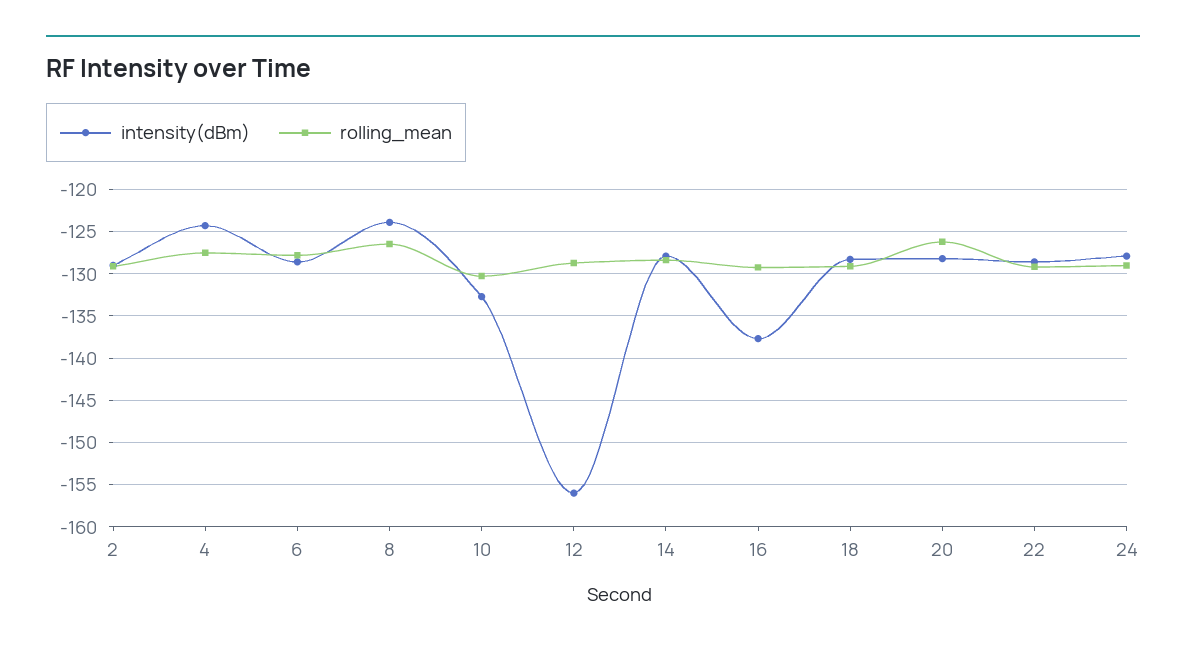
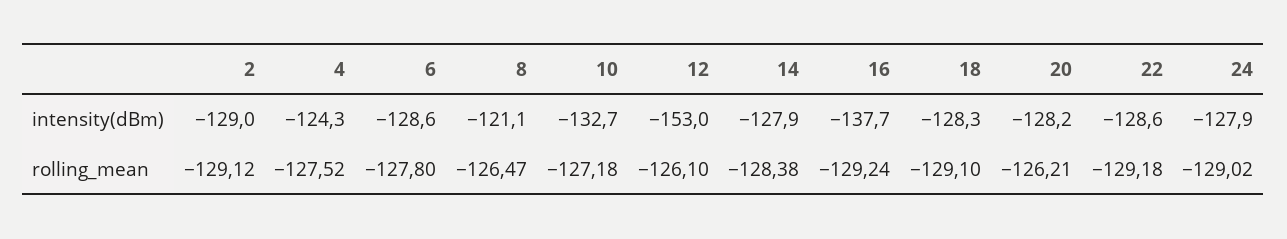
intensity(dBm), 8: -124 -> -121.1
rolling_mean, 10: -130 -> -127.18
intensity(dBm), 12: -156 -> -153
rolling_mean, 12: -129 -> -126.1

